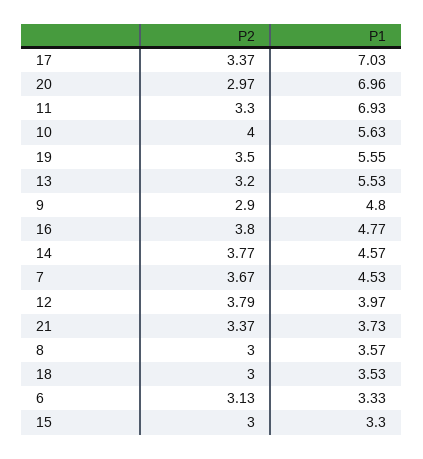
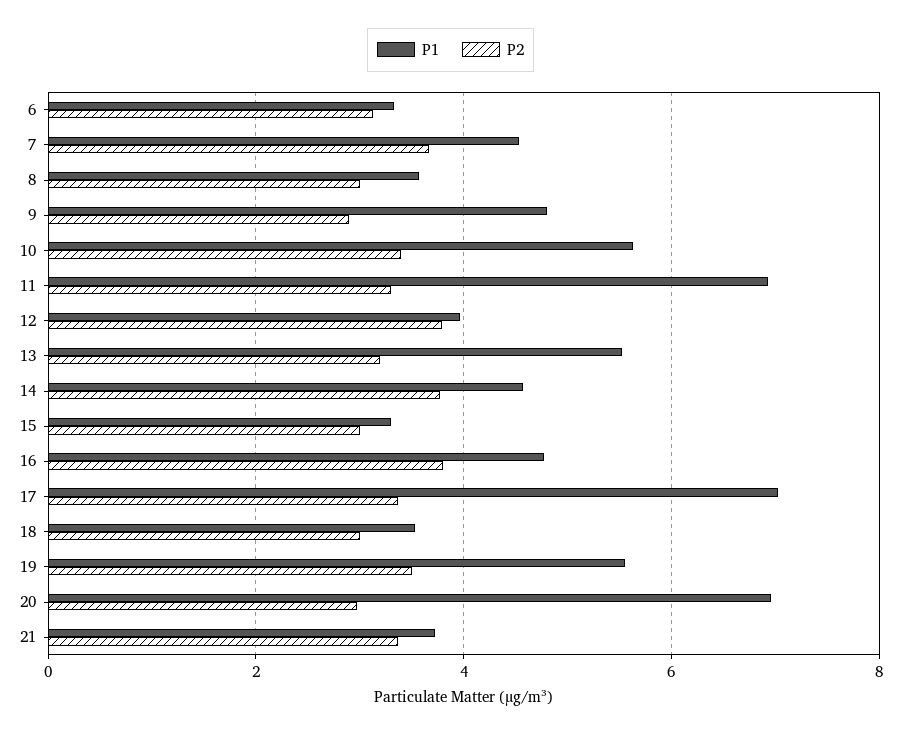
P2, 10: 4 -> 3.4

